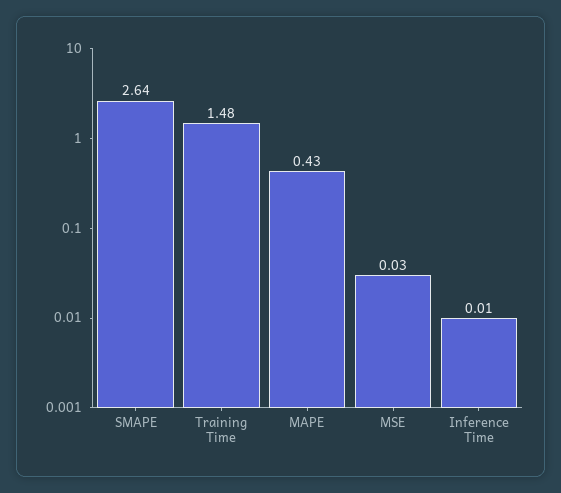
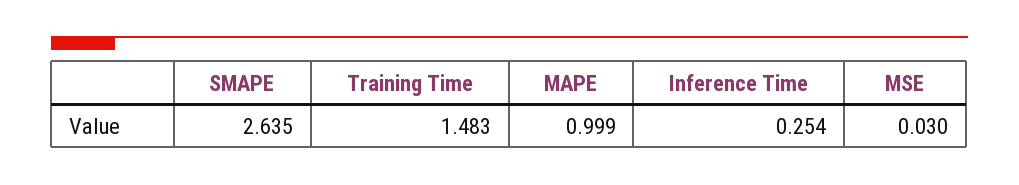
MAPE: 0.43 -> 0.999
Inference Time: 0.01 -> 0.254

